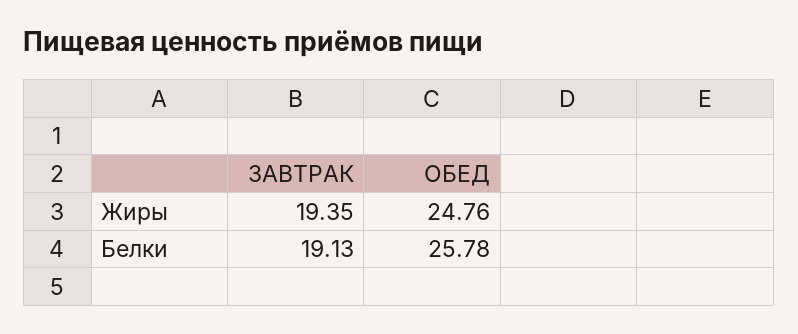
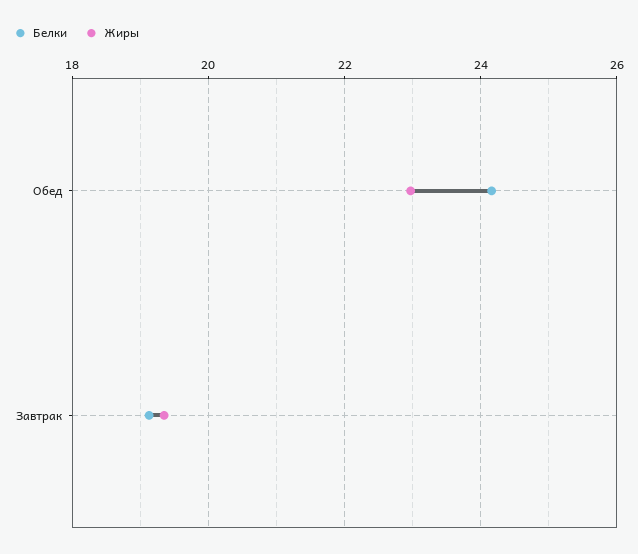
Жиры, ОБЕД: 24.76 -> 23
Белки, ОБЕД: 25.78 -> 24.2

